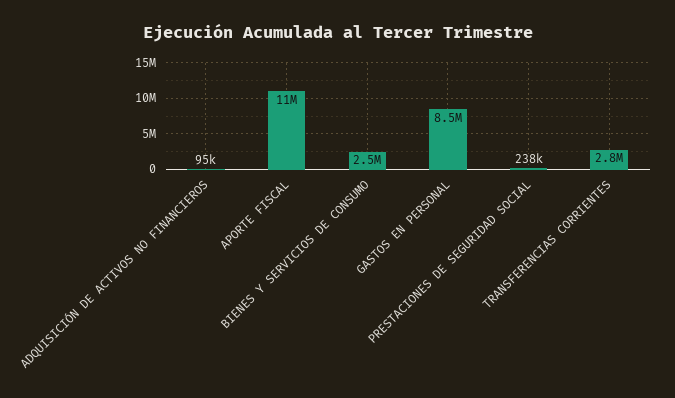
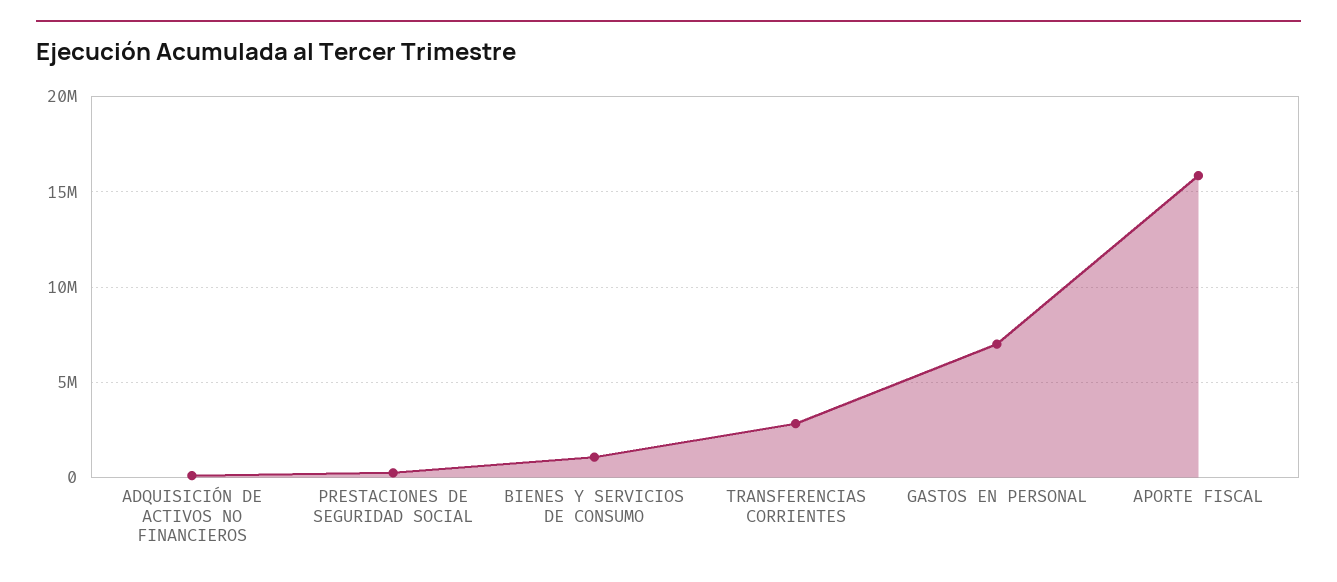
APORTE FISCAL: 11000000 -> 16000000
BIENES Y SERVICIOS DE CONSUMO: 2500000 -> 1000000
GASTOS EN PERSONAL: 8500000 -> 7000000

